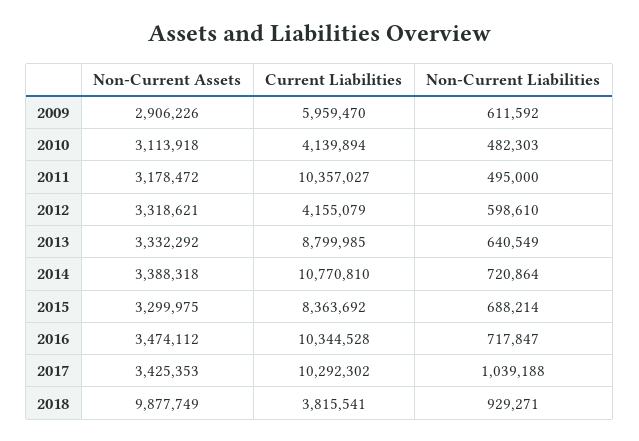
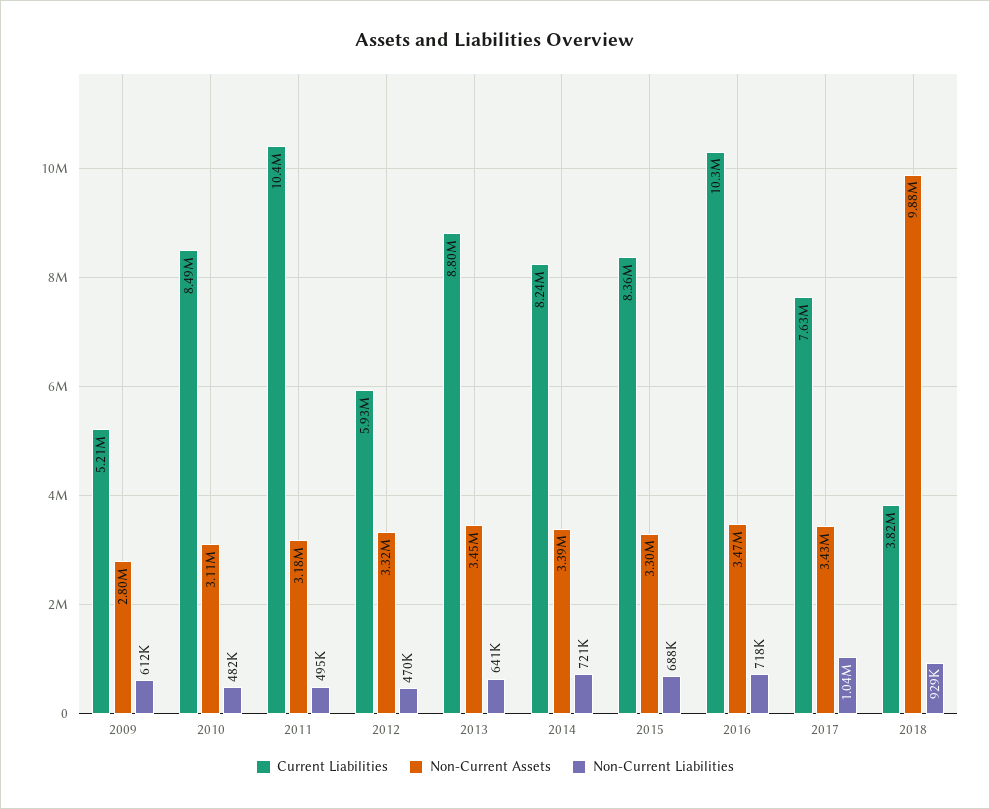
Non-Current Assets, 2009: 2906226 -> 2800000
Current Liabilities, 2009: 5959470 -> 5210000
Current Liabilities, 2010: 4139894 -> 8490000
Current Liabilities, 2012: 4155079 -> 5930000
Non-Current Liabilities, 2012: 598610 -> 470000
Non-Current Assets, 2013: 3332292 -> 3450000
Current Liabilities, 2014: 10770810 -> 8240000
Current Liabilities, 2017: 10292302 -> 7630000

